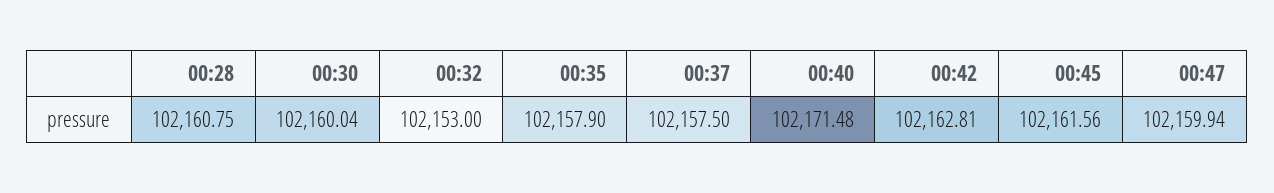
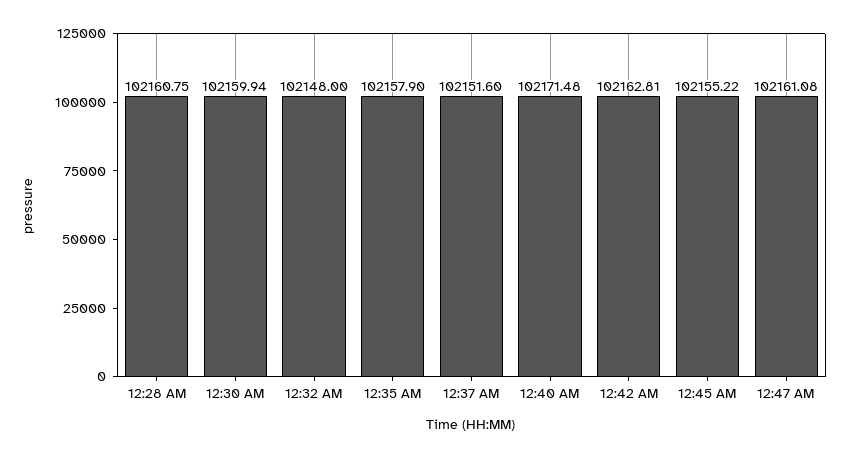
00:30: 102160.04 -> 102159.94
00:32: 102153 -> 102148
00:37: 102157.5 -> 102151.6
00:45: 102161.56 -> 102155.22
00:47: 102159.94 -> 102161.08

